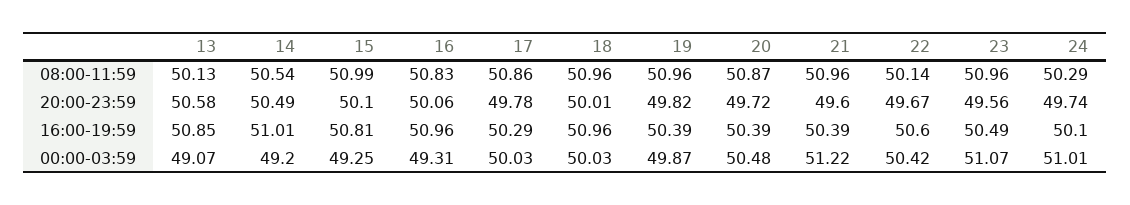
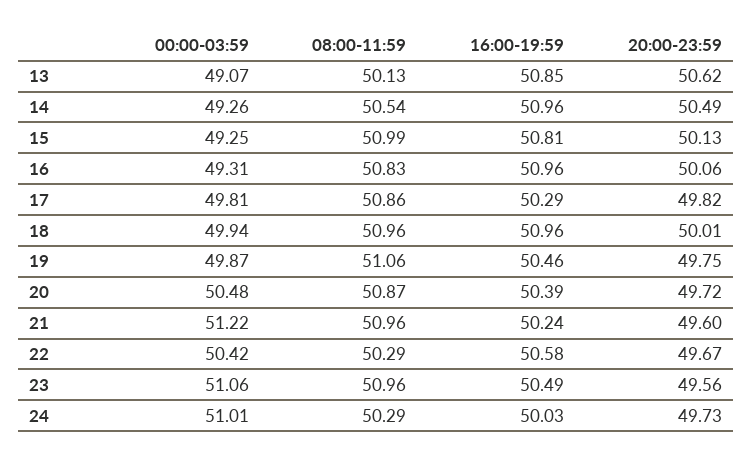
19, 08:00-11:59: 50.96 -> 51.06
22, 08:00-11:59: 50.14 -> 50.29
13, 20:00-23:59: 50.58 -> 50.62
15, 20:00-23:59: 50.1 -> 50.13
17, 20:00-23:59: 49.78 -> 49.82
19, 20:00-23:59: 49.82 -> 49.75
24, 20:00-23:59: 49.74 -> 49.73
14, 16:00-19:59: 51.01 -> 50.96
19, 16:00-19:59: 50.39 -> 50.46
21, 16:00-19:59: 50.39 -> 50.24
22, 16:00-19:59: 50.6 -> 50.58
24, 16:00-19:59: 50.1 -> 50.03
14, 00:00-03:59: 49.2 -> 49.26
17, 00:00-03:59: 50.03 -> 49.81
18, 00:00-03:59: 50.03 -> 49.94
23, 00:00-03:59: 51.07 -> 51.06

